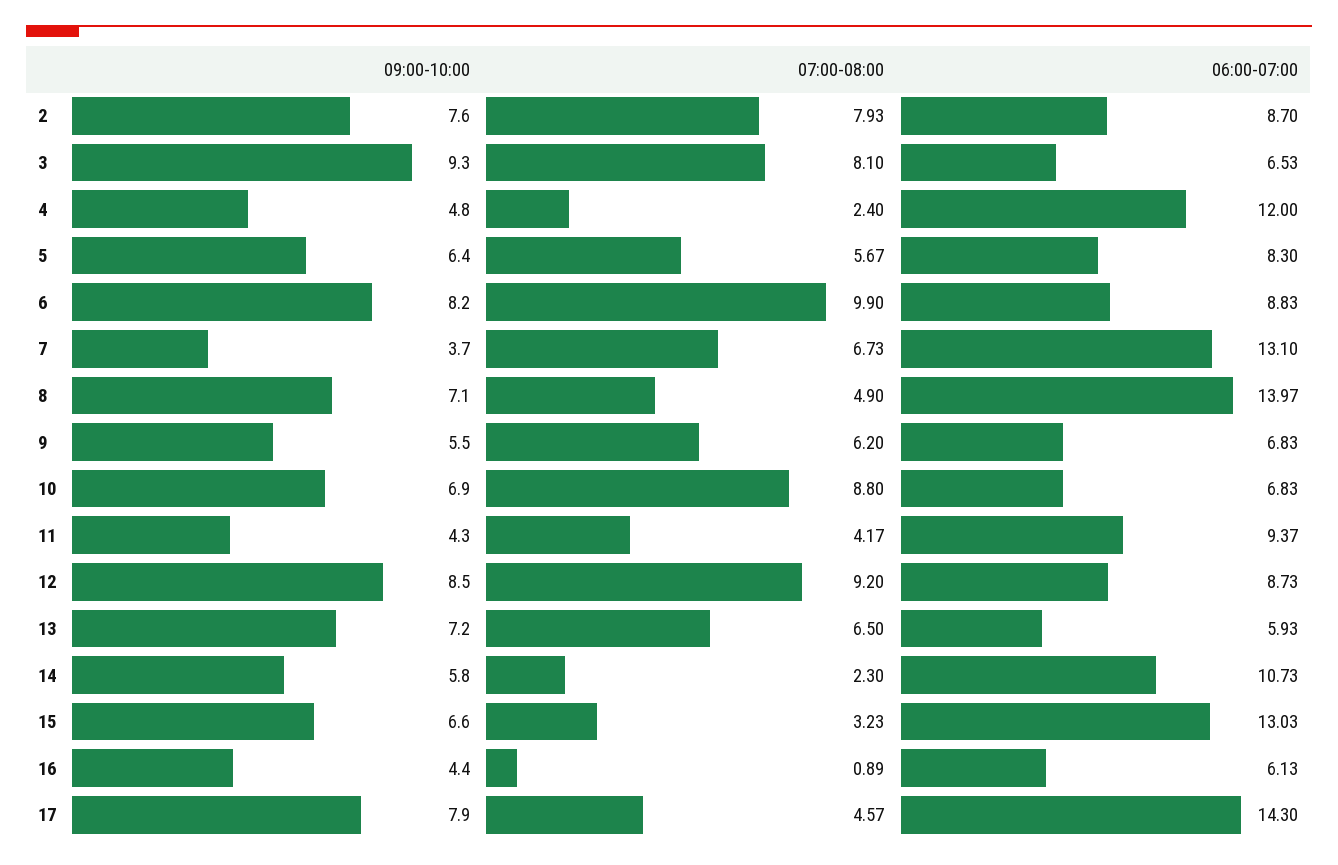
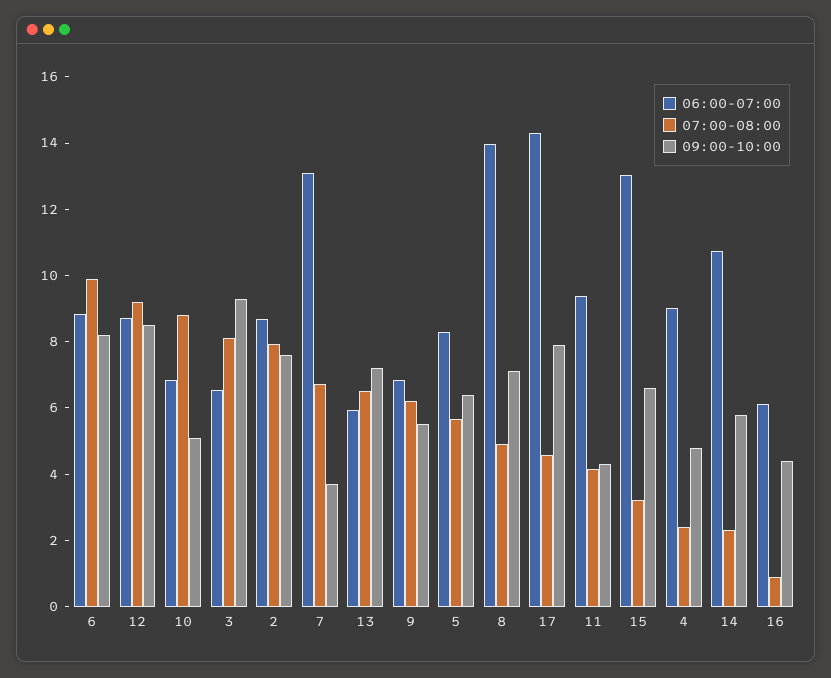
06:00-07:00, 4: 12 -> 9
09:00-10:00, 10: 6.9 -> 5

